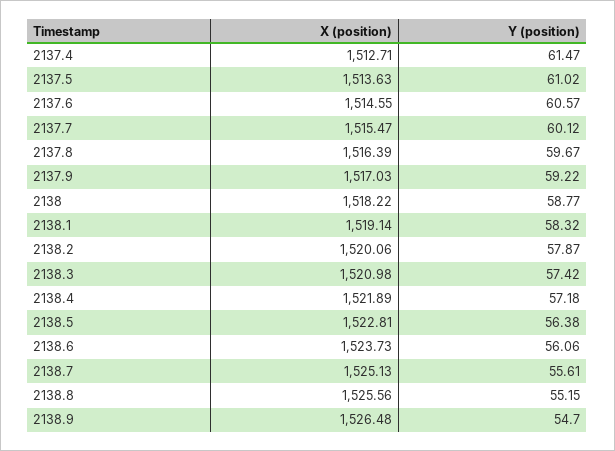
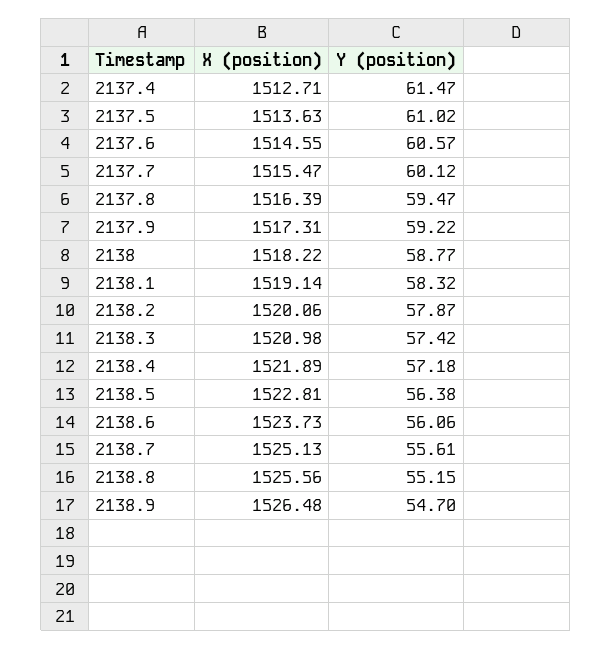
Y (position), 2137.8: 59.67 -> 59.47
X (position), 2137.9: 1517.03 -> 1517.31

